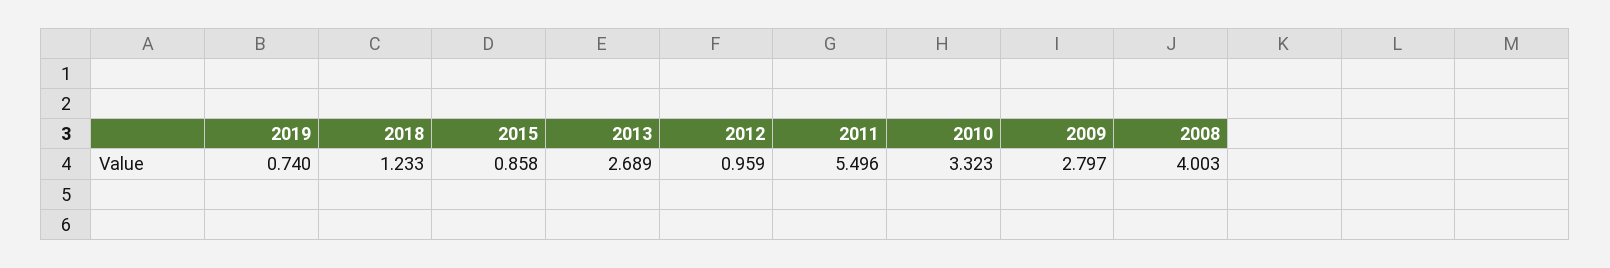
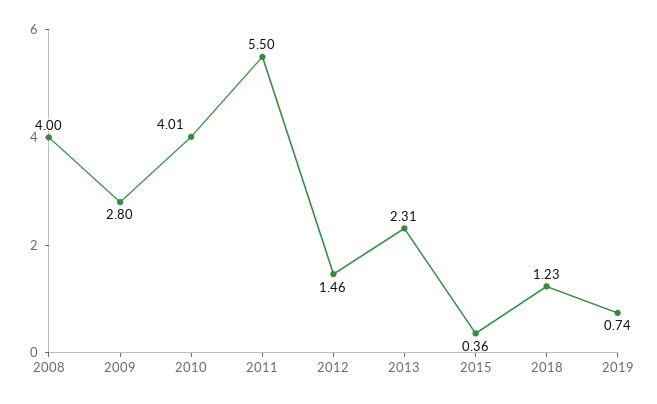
2015: 0.858 -> 0.36
2013: 2.689 -> 2.31
2012: 0.959 -> 1.46
2010: 3.323 -> 4.01

